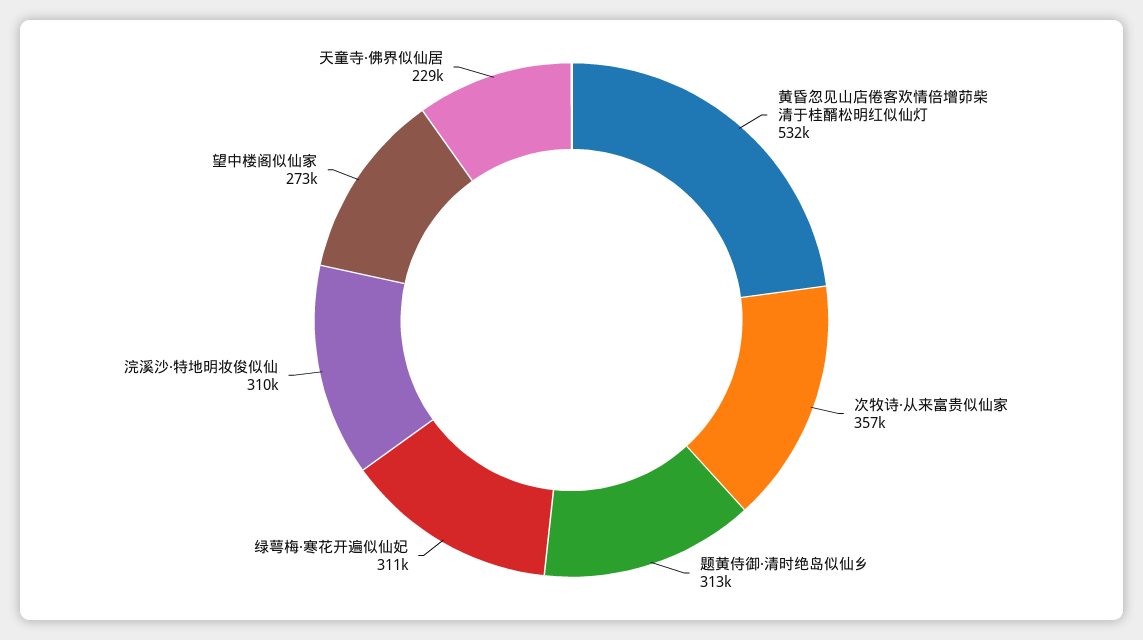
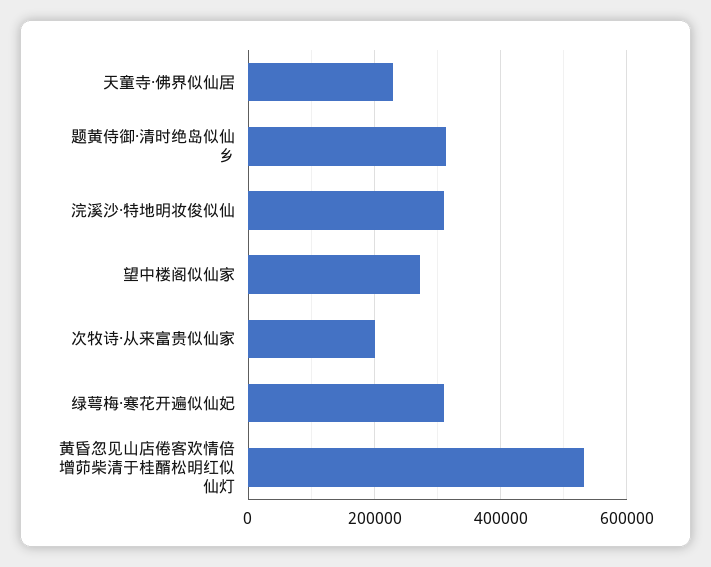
次牧诗·从来富贵似仙家: 357000 -> 200000

